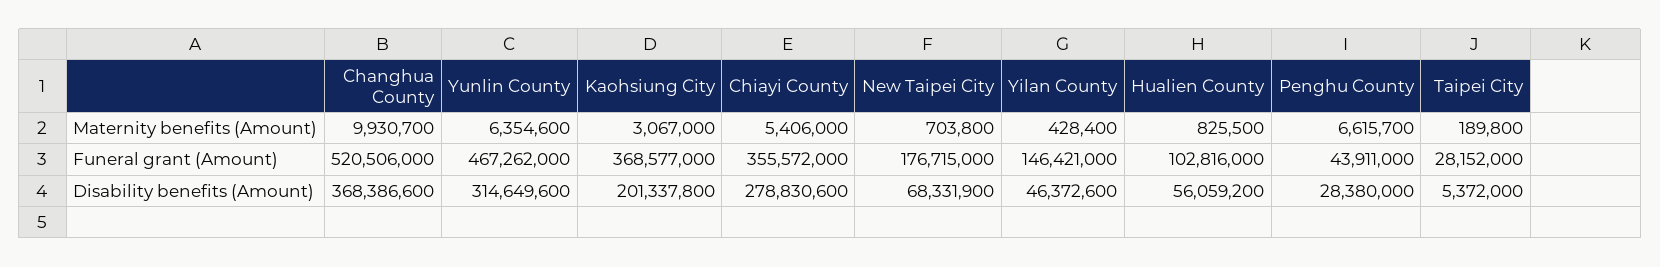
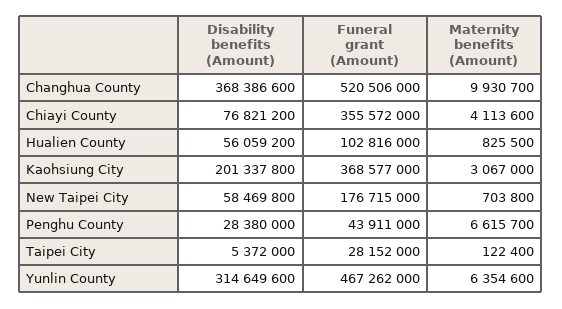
Chiayi County, Maternity benefits (Amount): 5406000 -> 4113600
Yilan County, Maternity benefits (Amount): 428400 -> none
Taipei City, Maternity benefits (Amount): 189800 -> 122400
Yilan County, Funeral grant (Amount): 146421000 -> none
Chiayi County, Disability benefits (Amount): 278830600 -> 76821200
New Taipei City, Disability benefits (Amount): 68331900 -> 58469800
Yilan County, Disability benefits (Amount): 46372600 -> none

